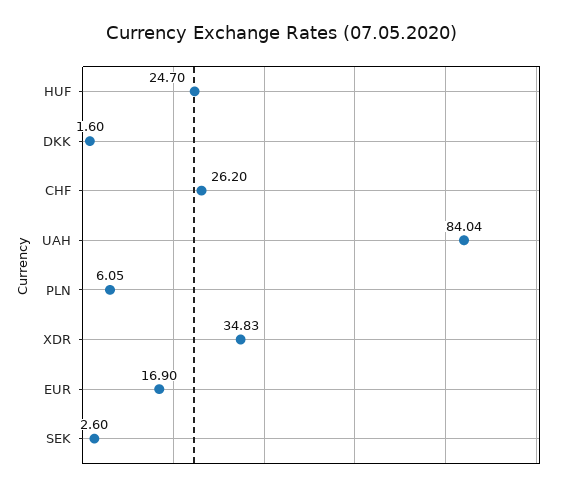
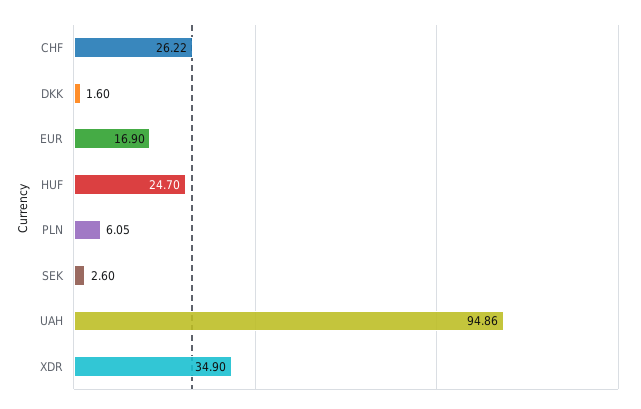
CHF: 26.2 -> 26.22
UAH: 84.04 -> 94.86
XDR: 34.83 -> 34.9

